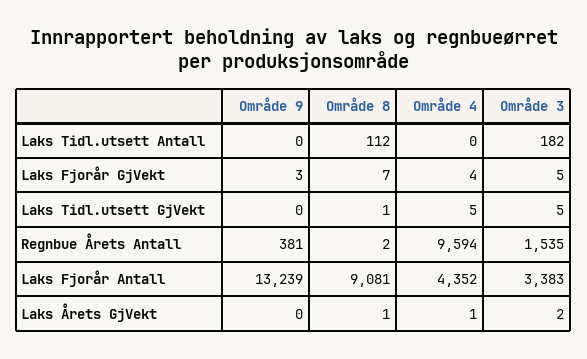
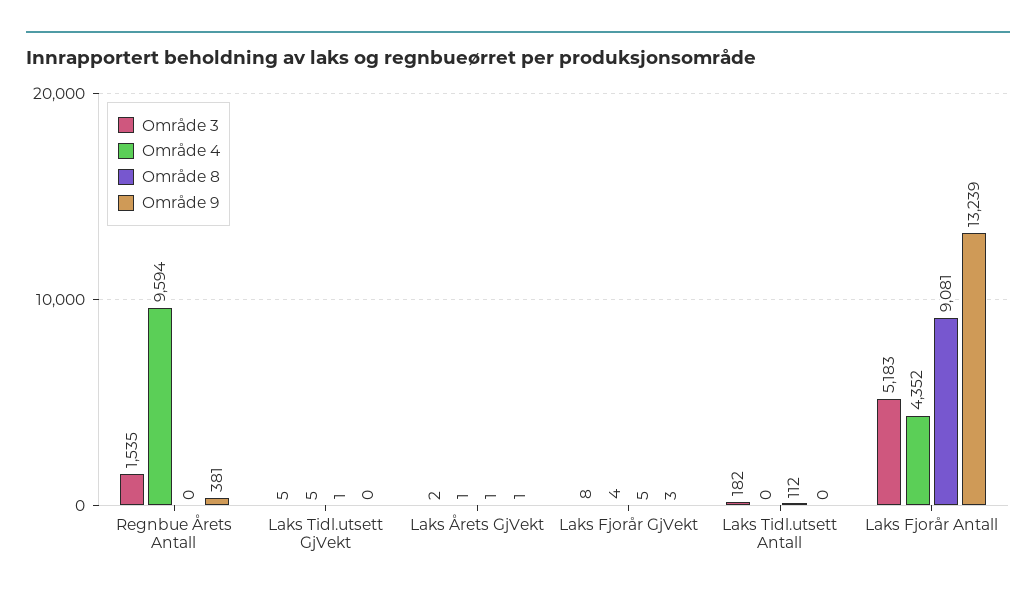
Område 8, Laks Fjorår GjVekt: 7 -> 5
Område 3, Laks Fjorår GjVekt: 5 -> 8
Område 8, Regnbue Årets Antall: 2 -> 0
Område 3, Laks Fjorår Antall: 3383 -> 5183
Område 9, Laks Årets GjVekt: 0 -> 1

